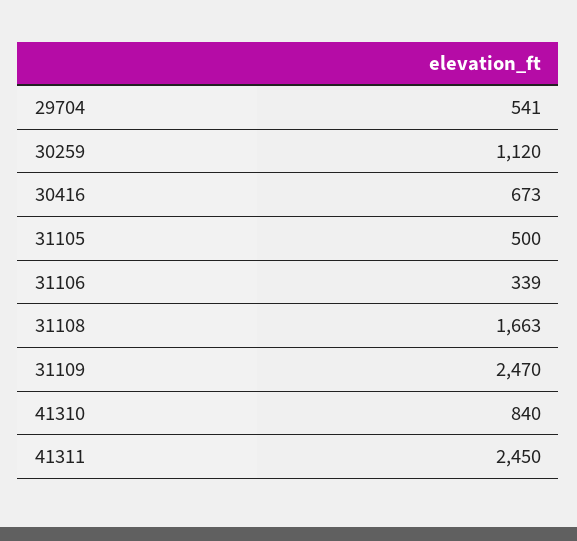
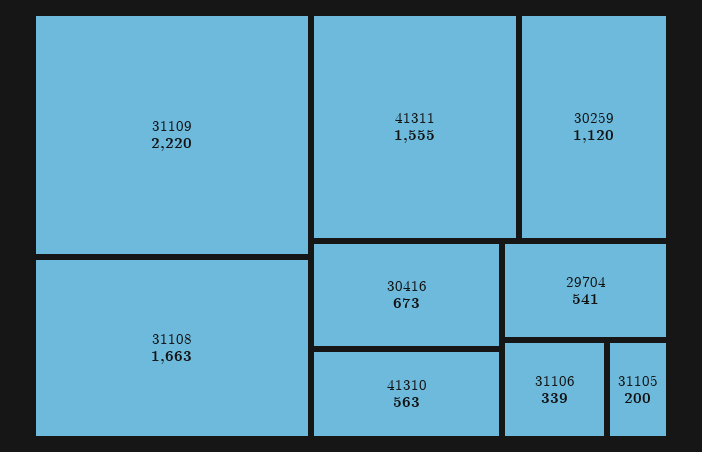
31105: 500 -> 200
31109: 2470 -> 2220
41310: 840 -> 563
41311: 2450 -> 1555

